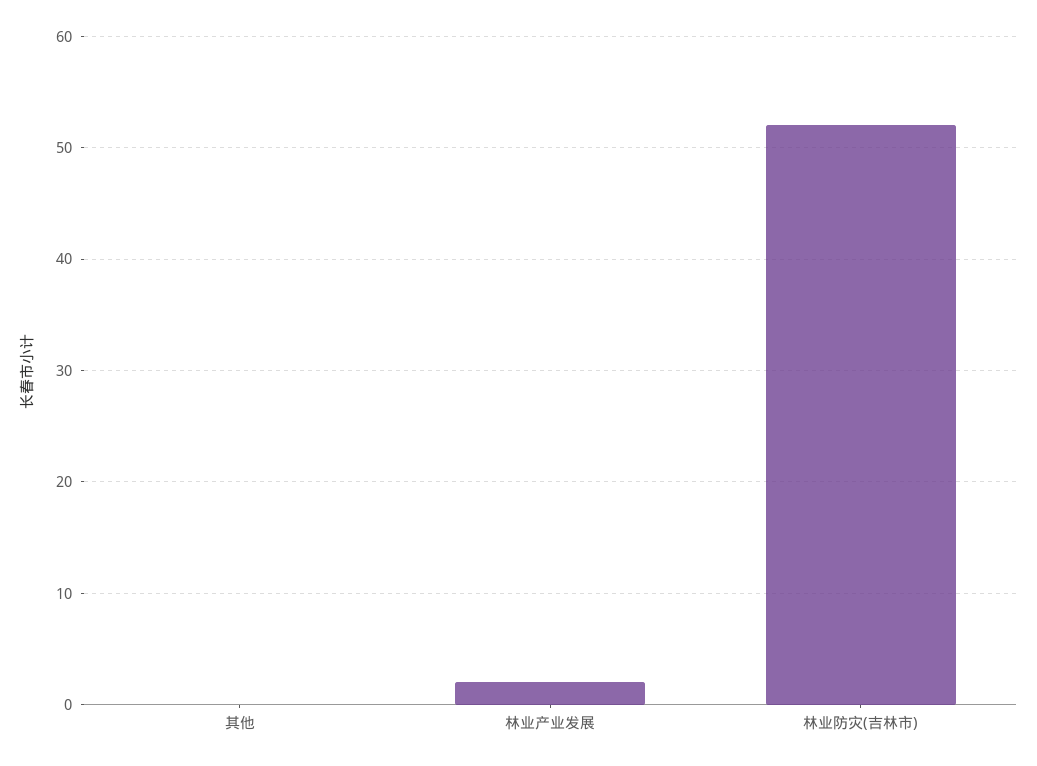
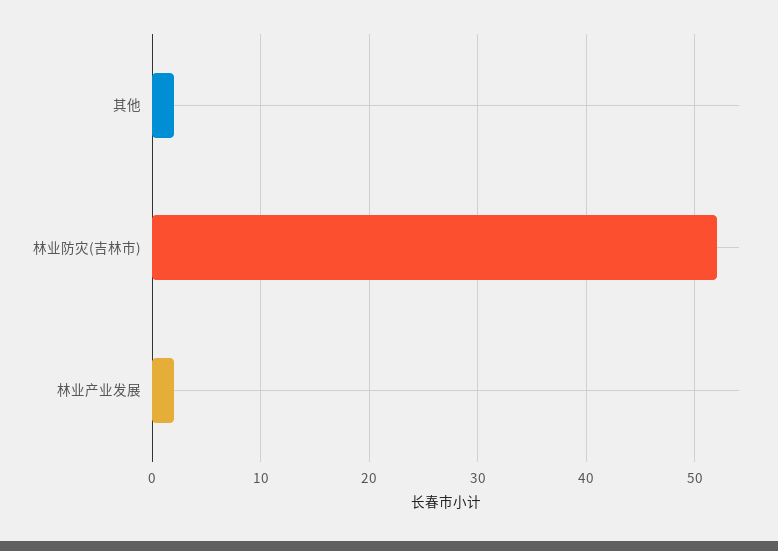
其他: 0 -> 2

